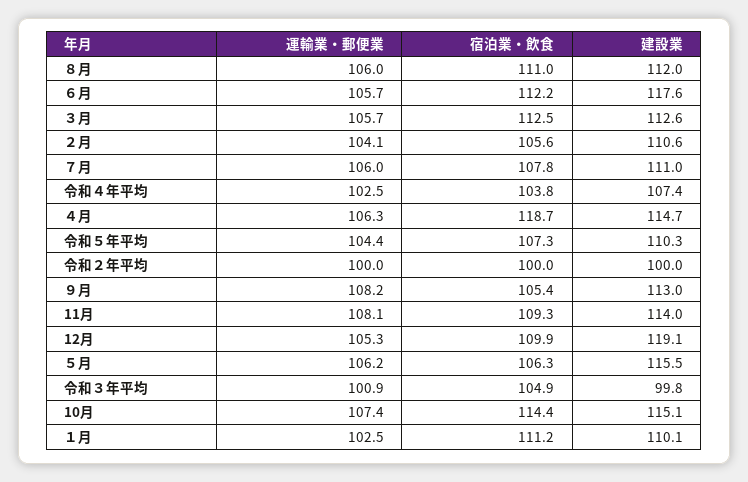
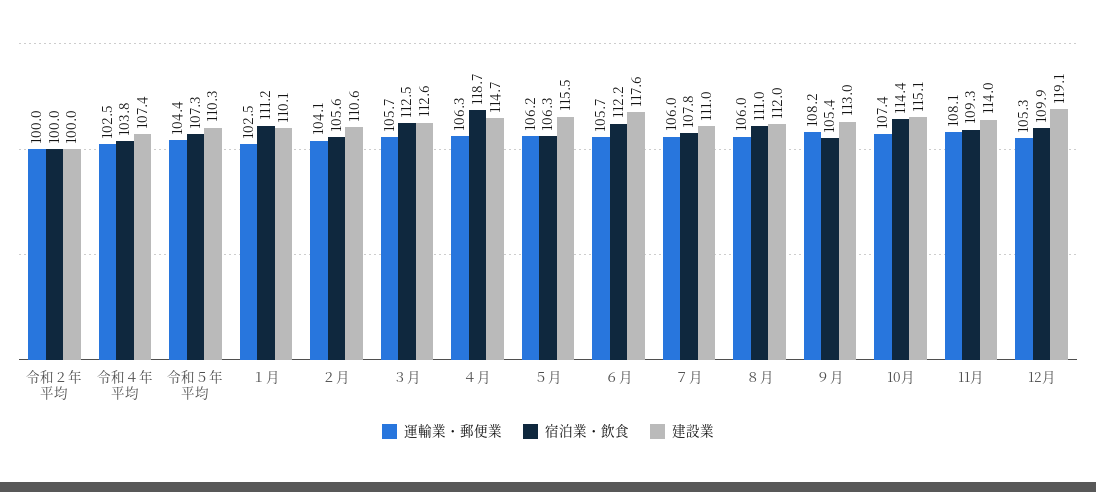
運輸業・郵便業, 令和３年平均: 100.9 -> none
宿泊業・飲食, 令和３年平均: 104.9 -> none
建設業, 令和３年平均: 99.8 -> none

